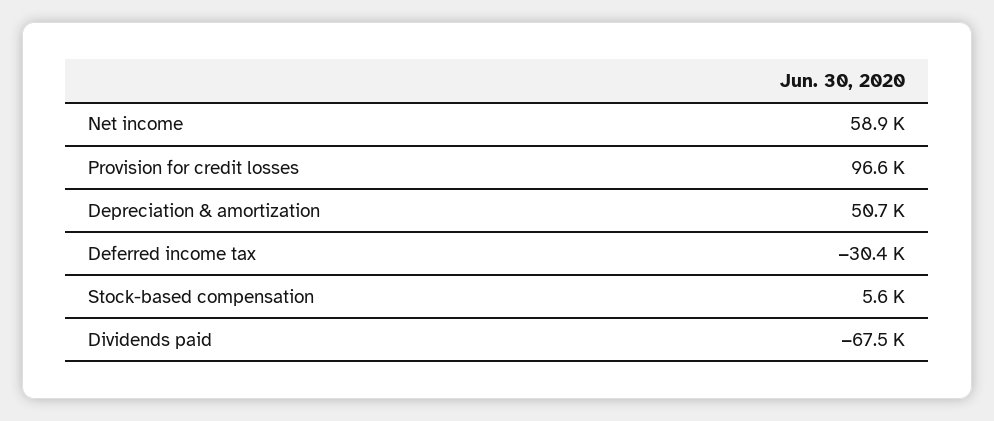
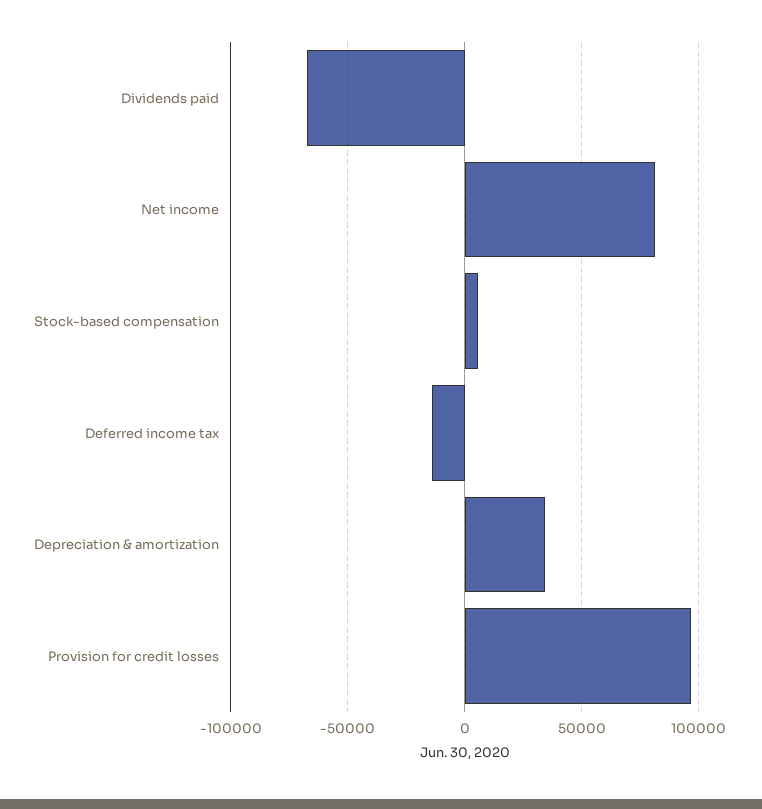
Net income: 58900 -> 80000
Depreciation & amortization: 50700 -> 35000
Deferred income tax: -30400 -> -15000

